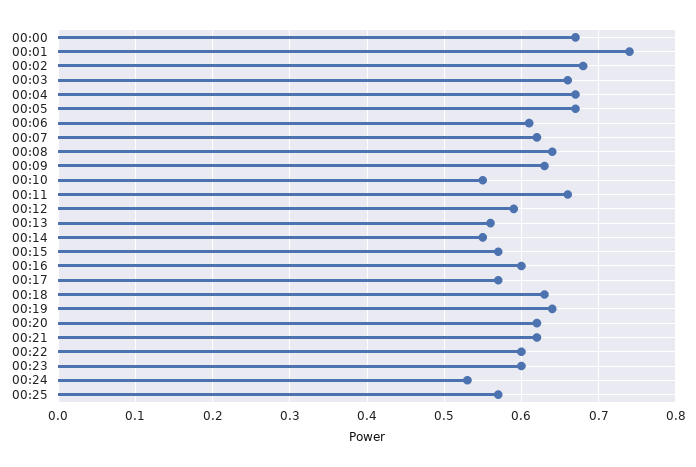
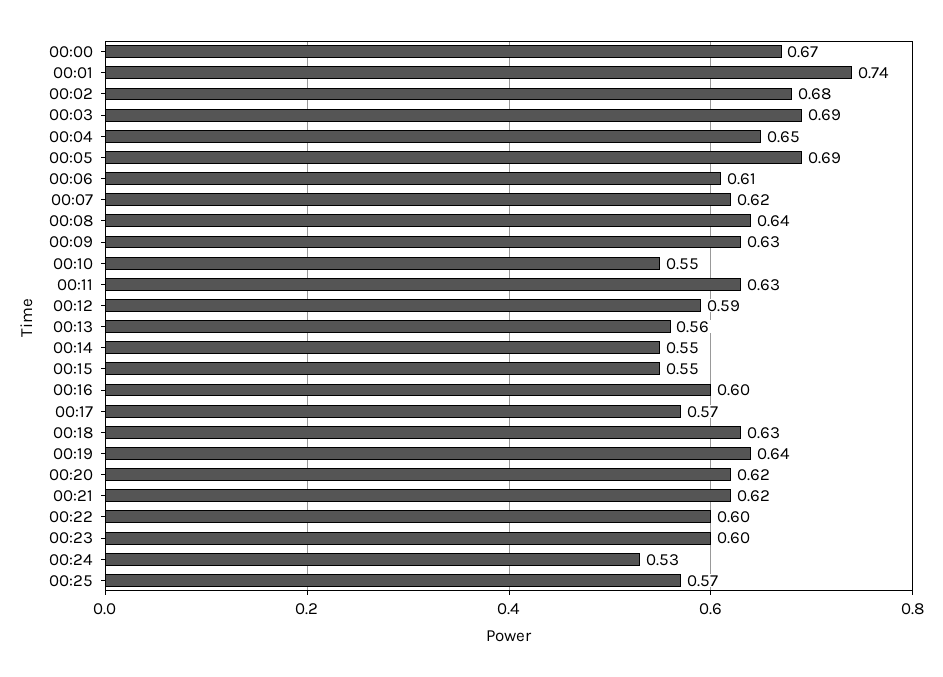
00:03: 0.66 -> 0.69
00:04: 0.67 -> 0.65
00:05: 0.67 -> 0.69
00:11: 0.66 -> 0.63
00:15: 0.57 -> 0.55

